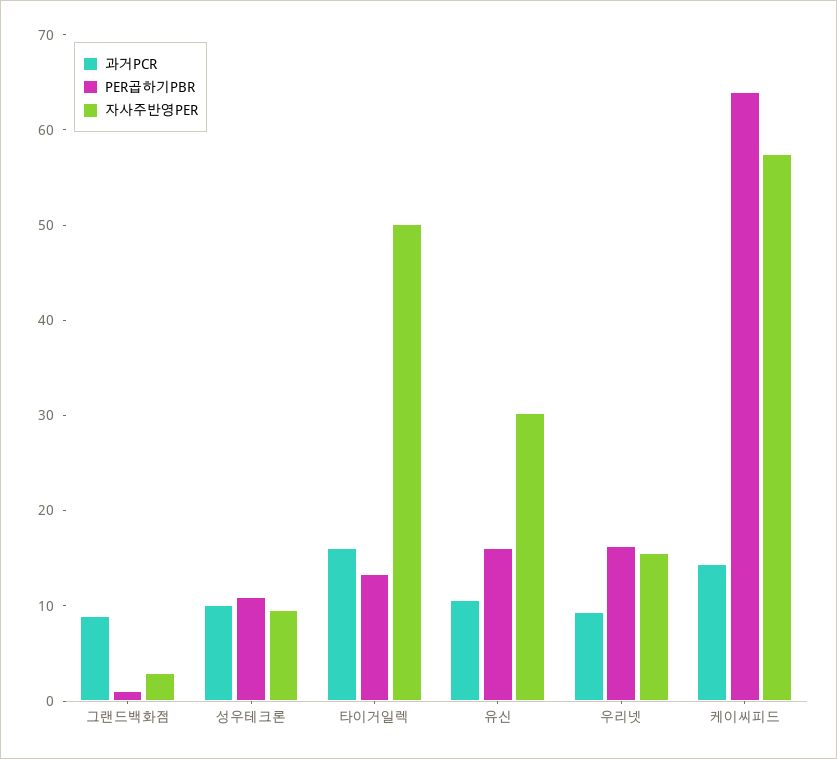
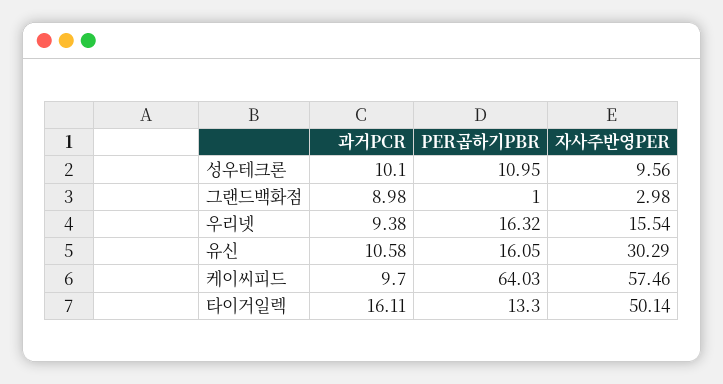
과거PCR, 케이씨피드: 14 -> 9.7

